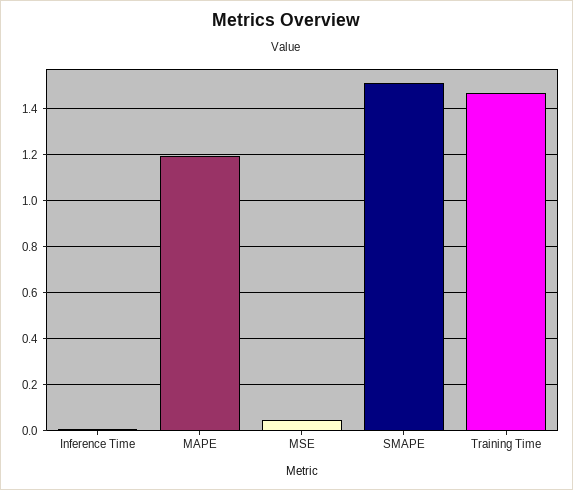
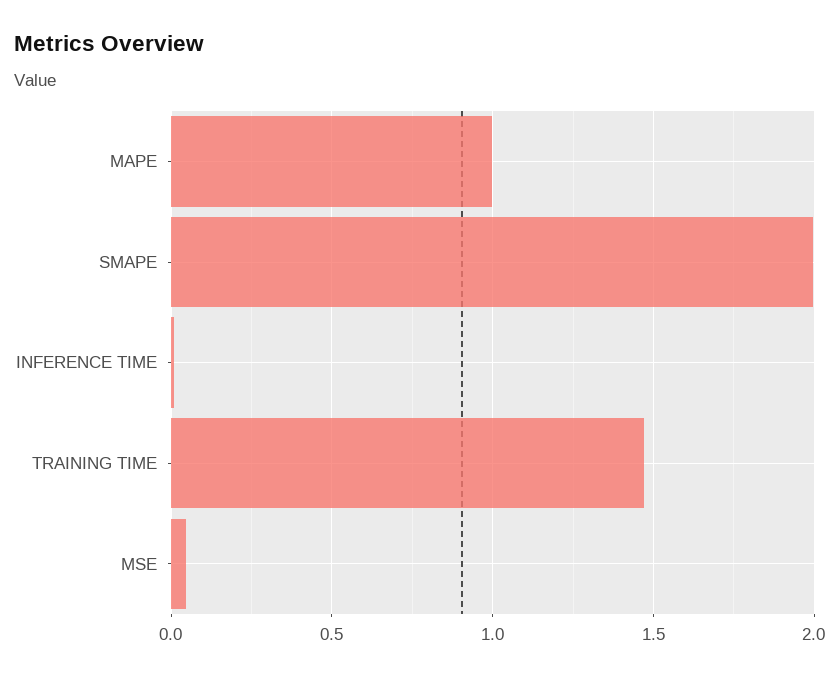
MAPE: 1.2 -> 1
SMAPE: 1.5 -> 2

